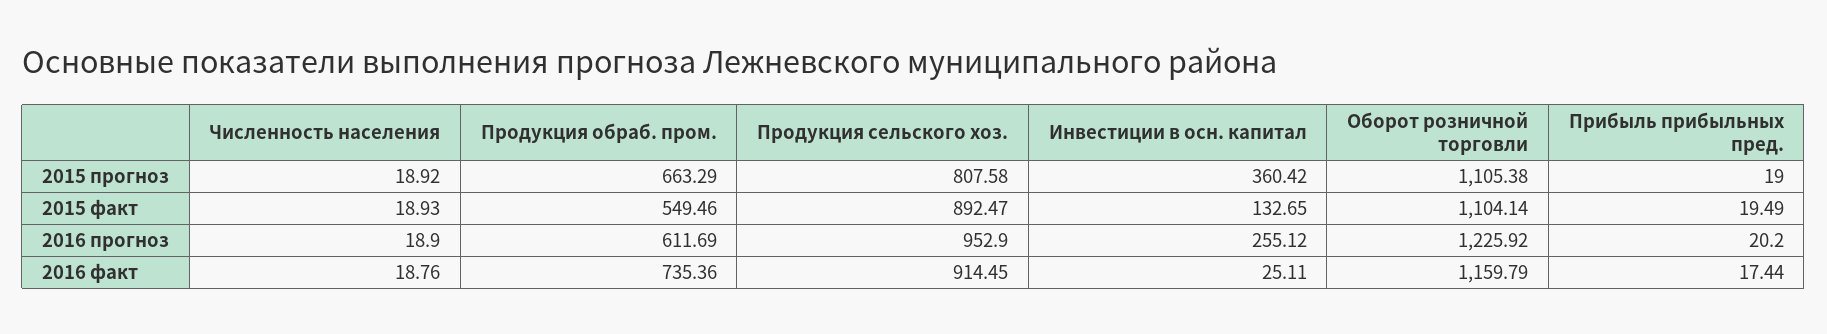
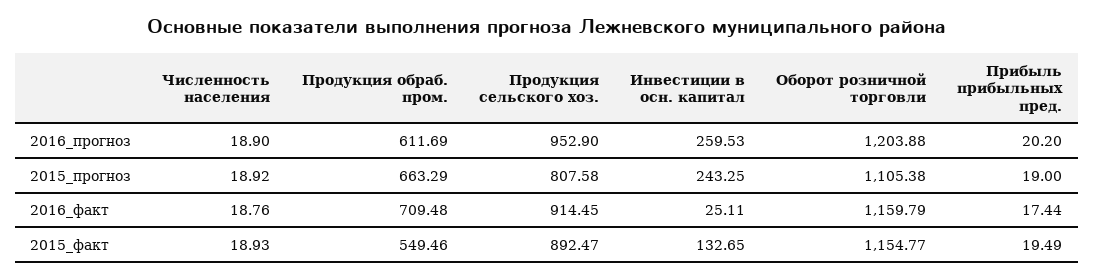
Инвестиции в осн. капитал, 2015 прогноз: 360.42 -> 243.25
Оборот розничной торговли, 2015 факт: 1104.14 -> 1154.77
Инвестиции в осн. капитал, 2016 прогноз: 255.12 -> 259.53
Оборот розничной торговли, 2016 прогноз: 1225.92 -> 1203.88
Продукция обраб. пром., 2016 факт: 735.36 -> 709.48

